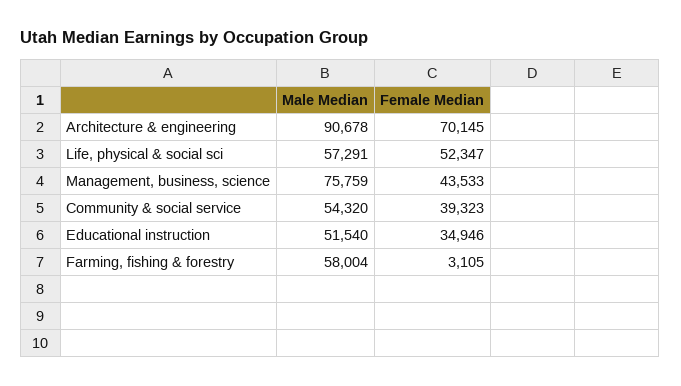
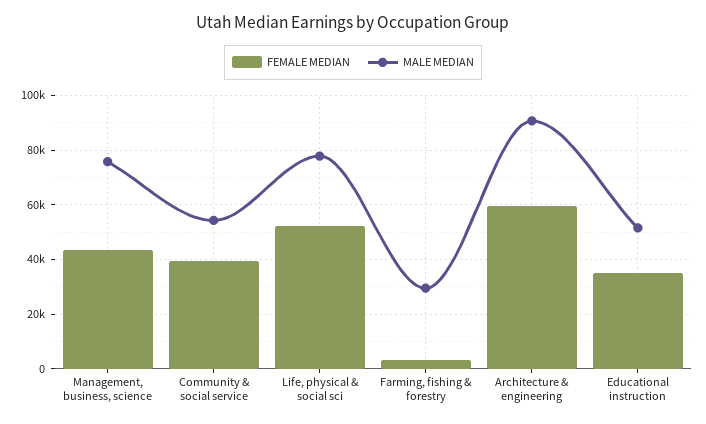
Female Median, Architecture & engineering: 70145 -> 60000
Male Median, Life, physical & social sci: 57291 -> 77500
Male Median, Farming, fishing & forestry: 58004 -> 30000

